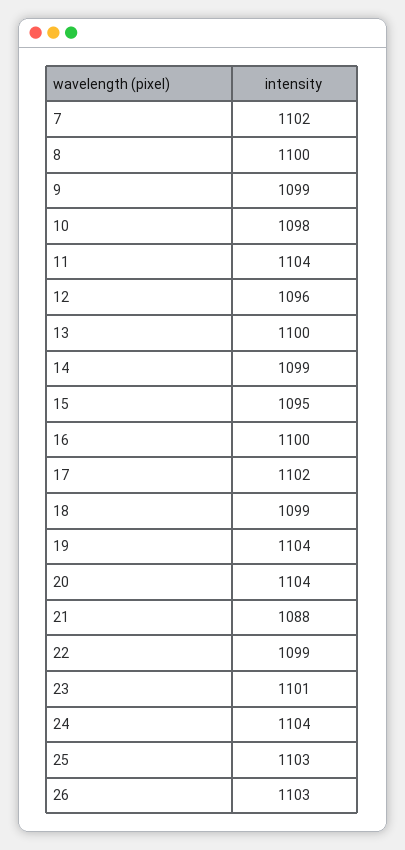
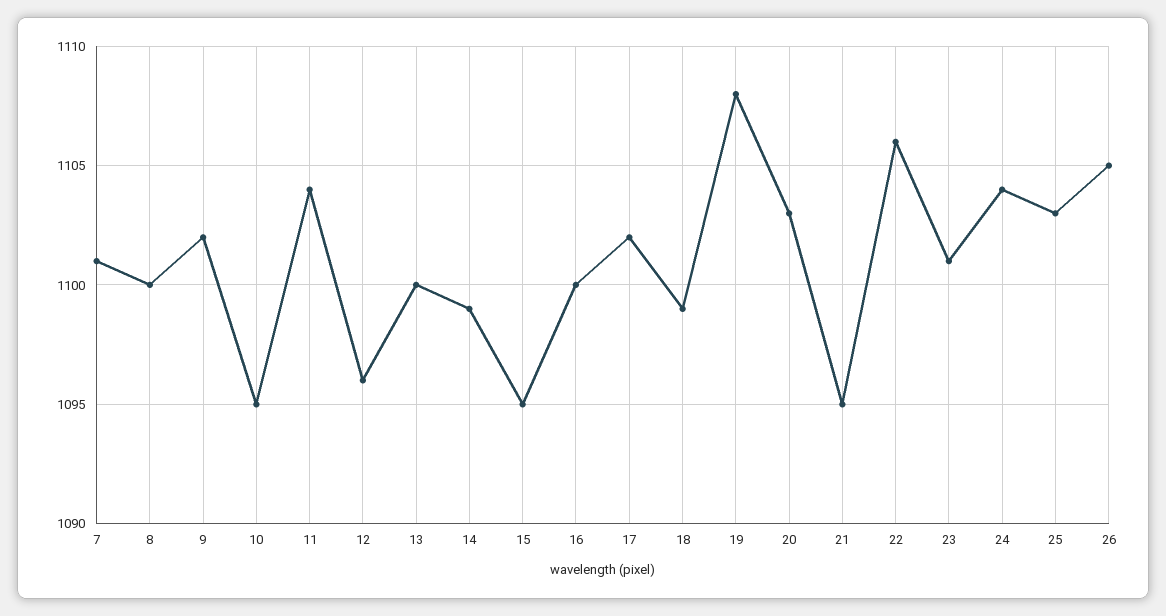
7: 1102 -> 1101
9: 1099 -> 1102
10: 1098 -> 1095
19: 1104 -> 1108
20: 1104 -> 1103
21: 1088 -> 1095
22: 1099 -> 1106
26: 1103 -> 1105

